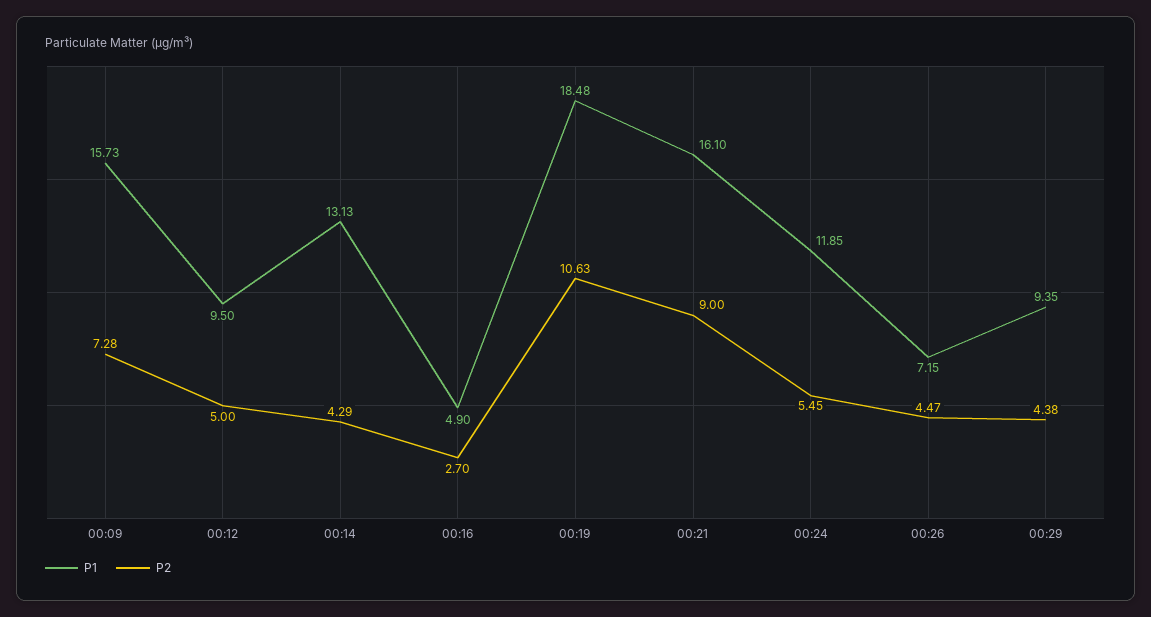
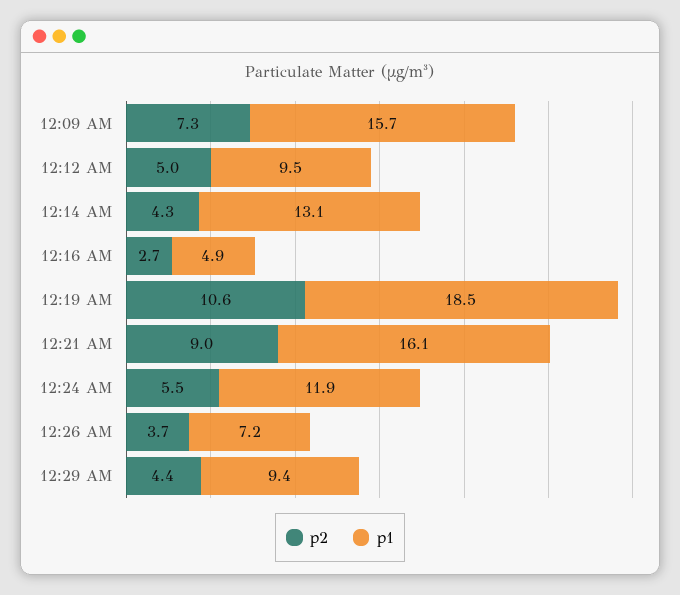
P2, 00:26: 4.47 -> 3.7

